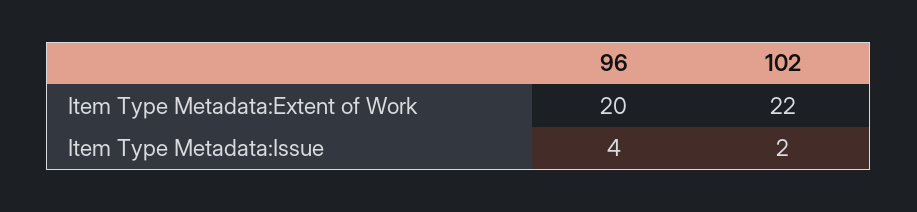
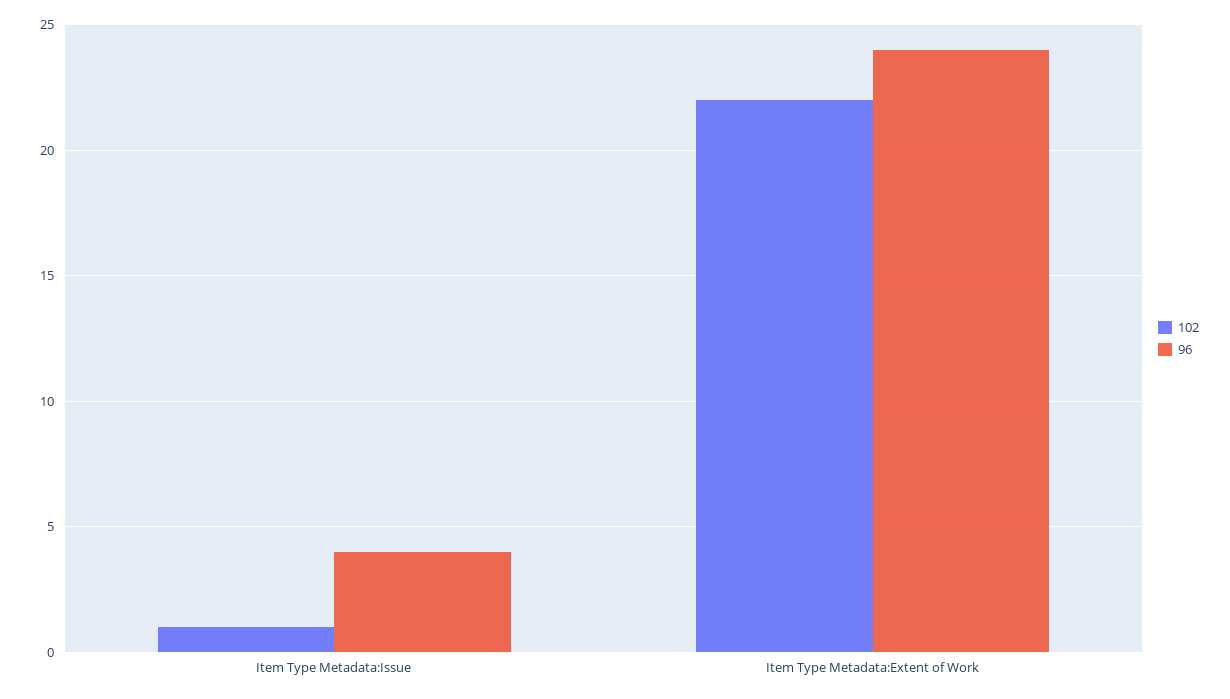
96, Item Type Metadata:Extent of Work: 20 -> 24
102, Item Type Metadata:Issue: 2 -> 1

